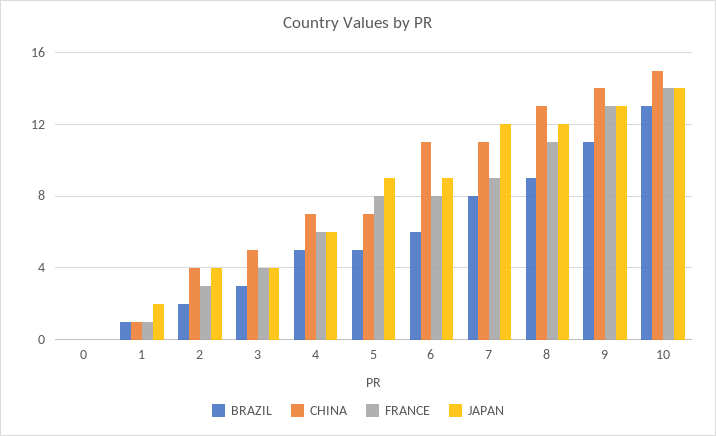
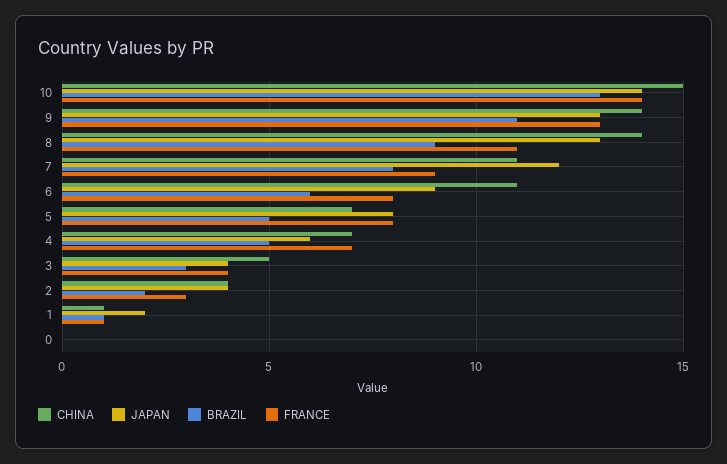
FRANCE, 4: 6 -> 7
JAPAN, 5: 9 -> 8
CHINA, 8: 13 -> 14
JAPAN, 8: 12 -> 13

